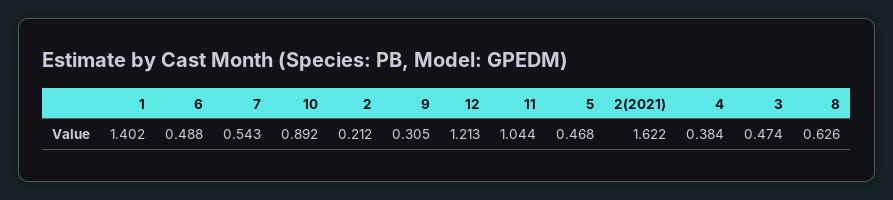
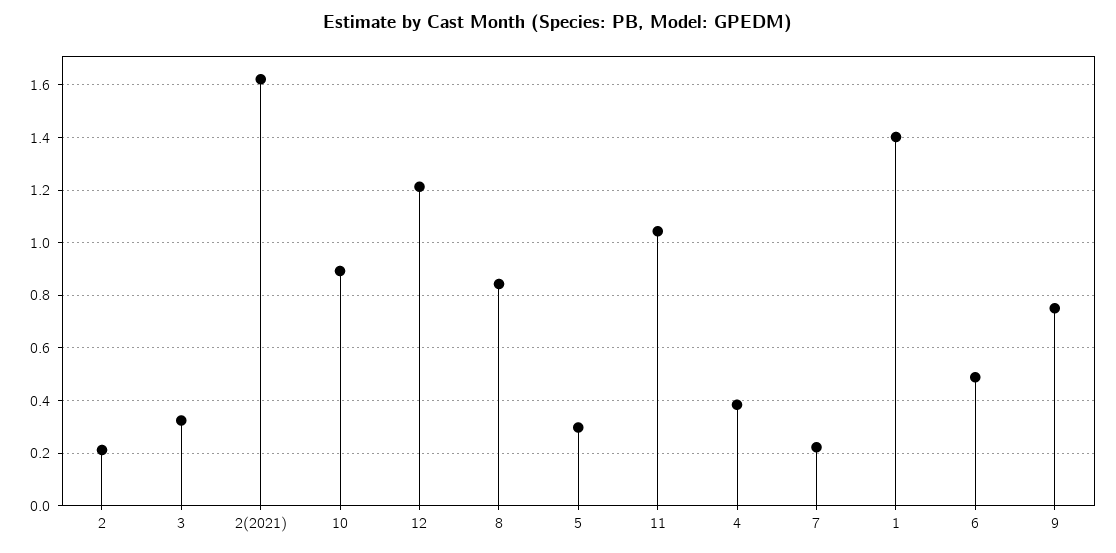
7: 0.543 -> 0.225
9: 0.305 -> 0.75
5: 0.468 -> 0.3
3: 0.474 -> 0.325
8: 0.626 -> 0.85

